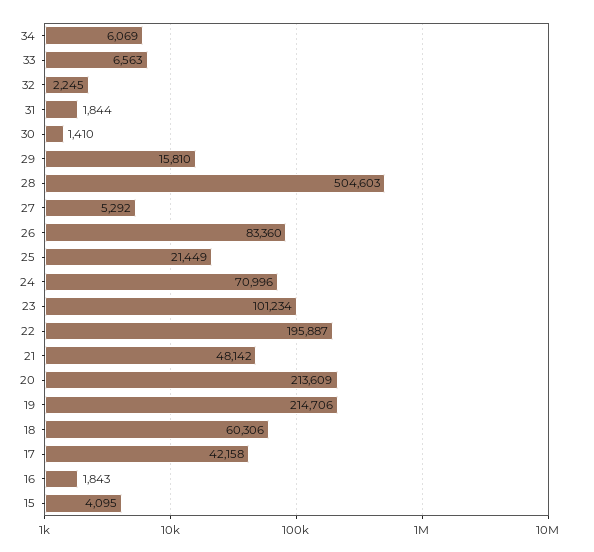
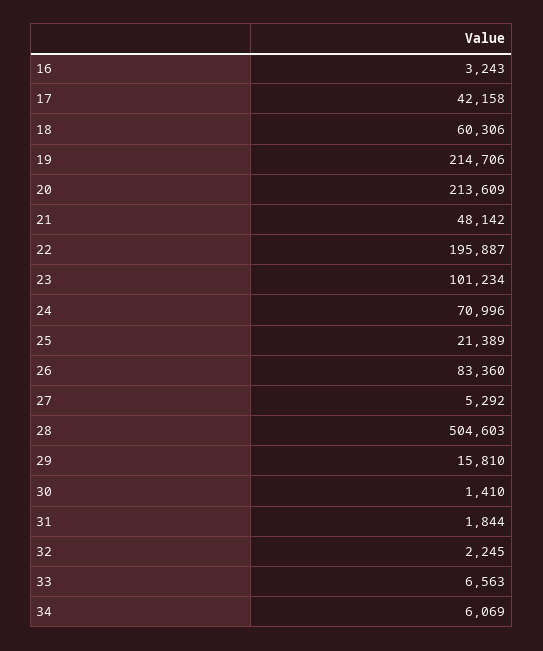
25: 21449 -> 21389
16: 1843 -> 3243
15: 4095 -> none

